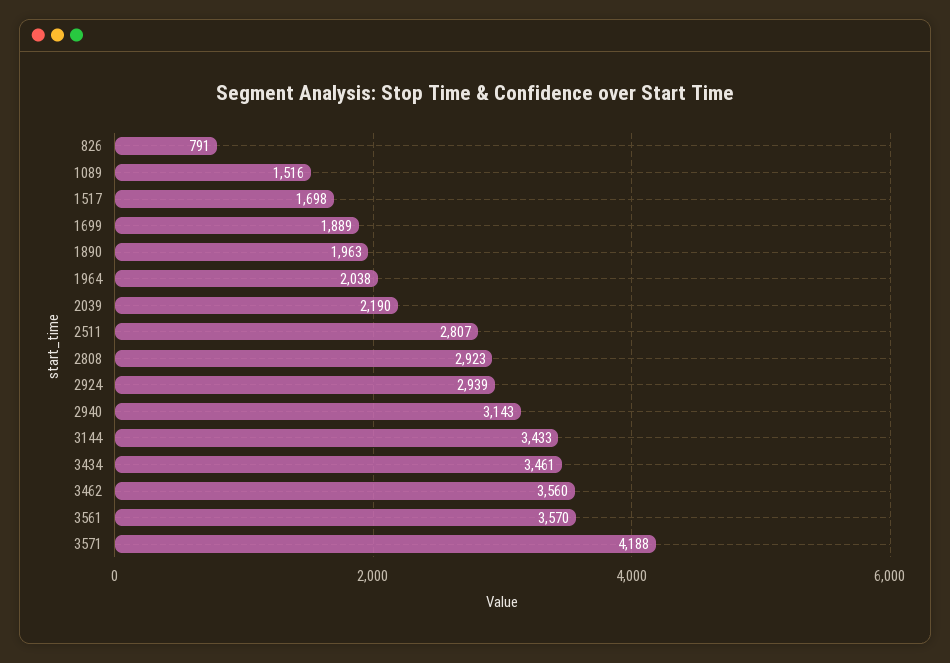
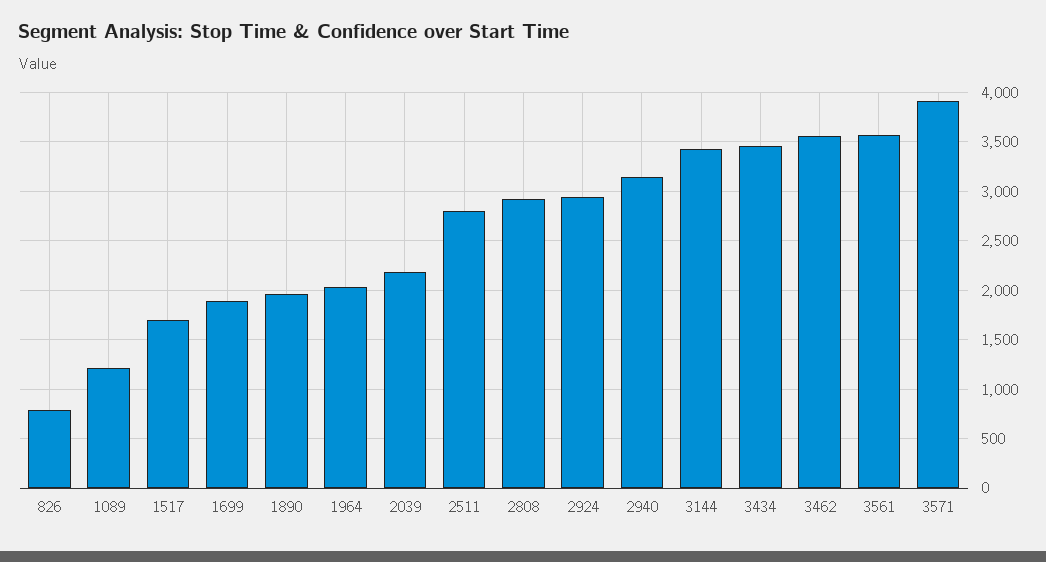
1089: 1516 -> 1200
3571: 4188 -> 3900

